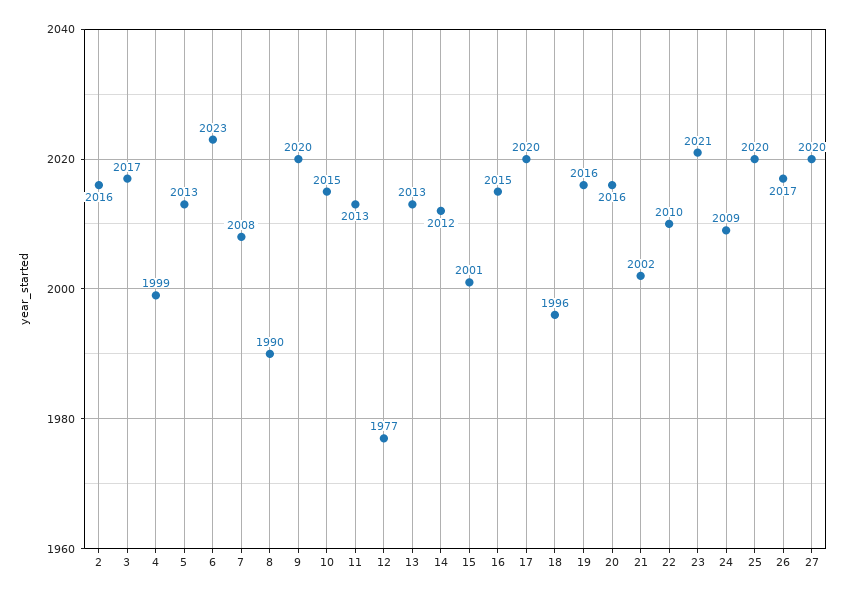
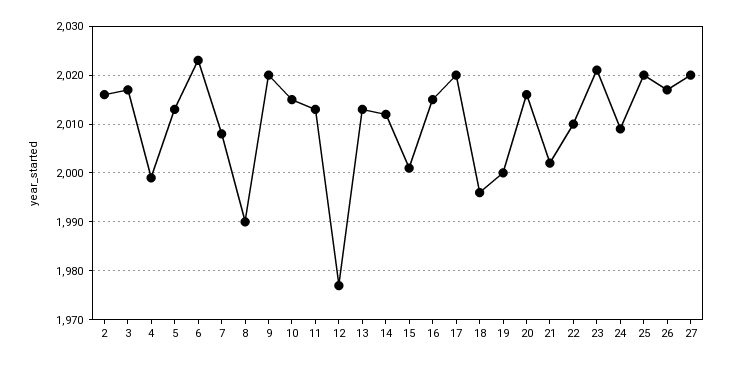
19: 2016 -> 2000

